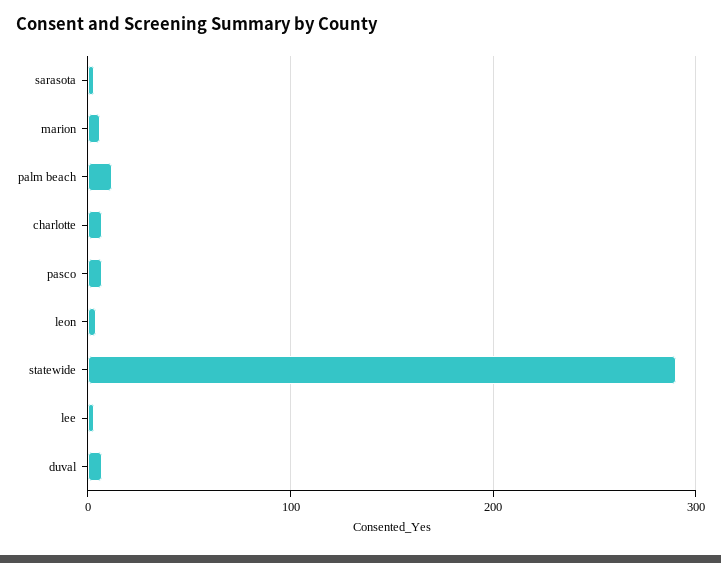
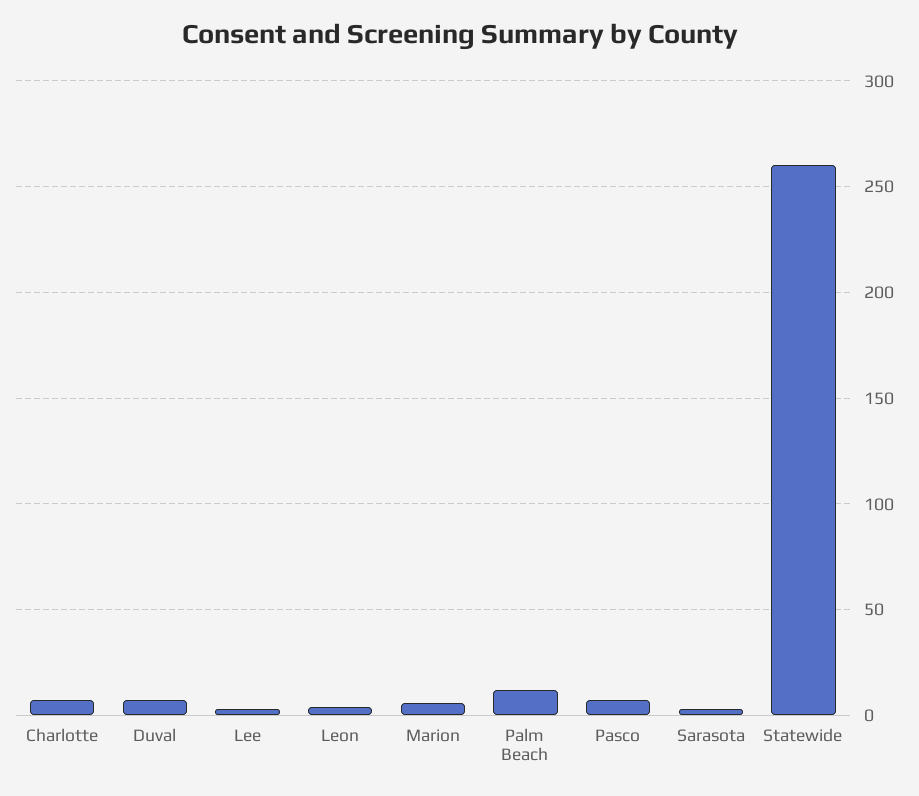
statewide: 290 -> 260

